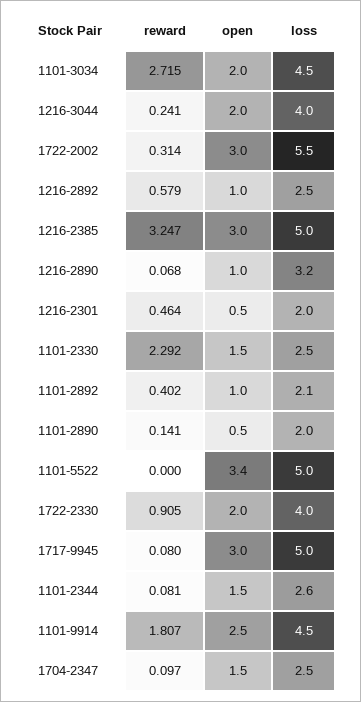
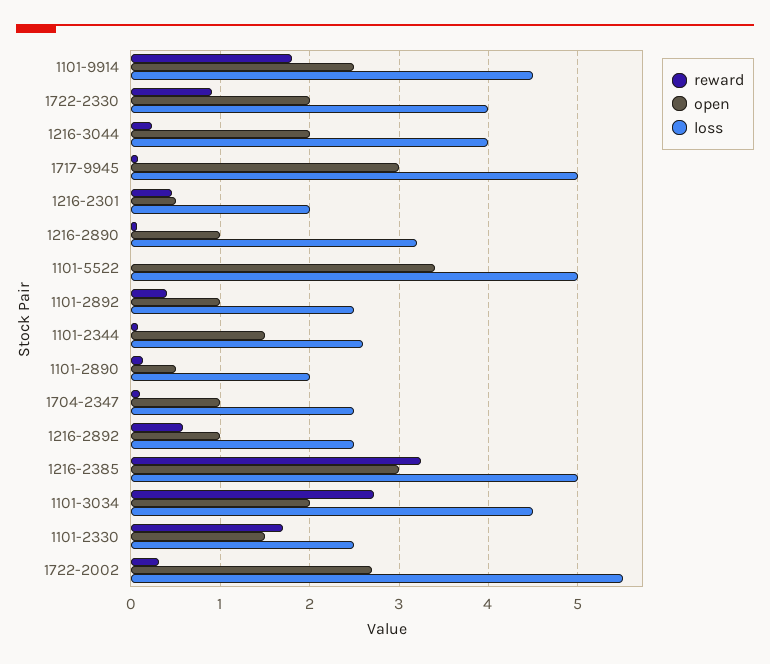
open, 1722-2002: 3 -> 2.7
reward, 1101-2330: 2.292 -> 1.7
loss, 1101-2892: 2.1 -> 2.5
open, 1704-2347: 1.5 -> 1

